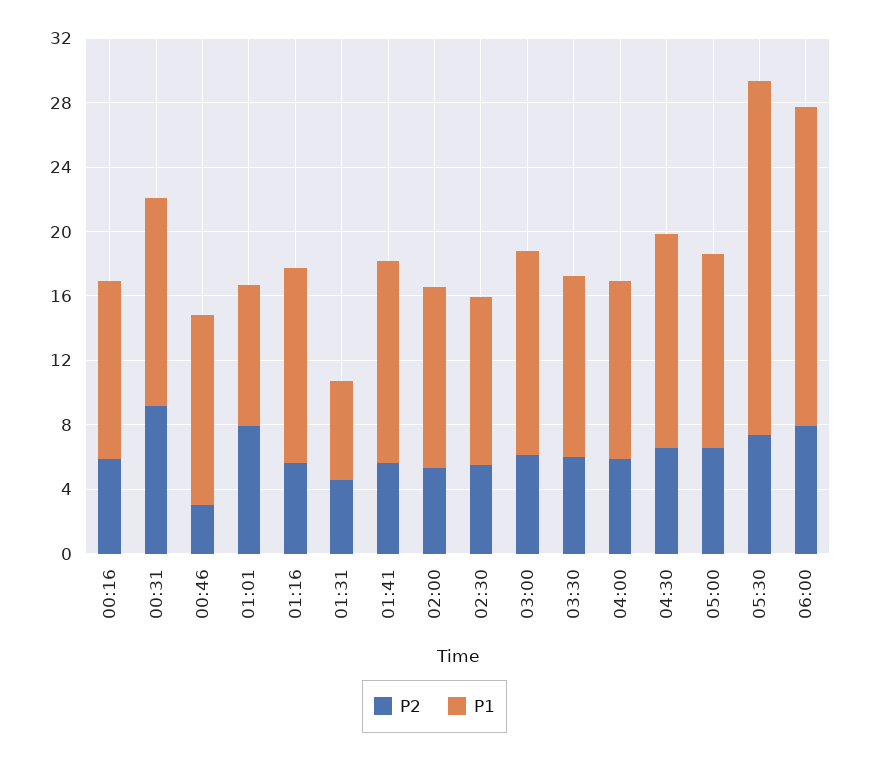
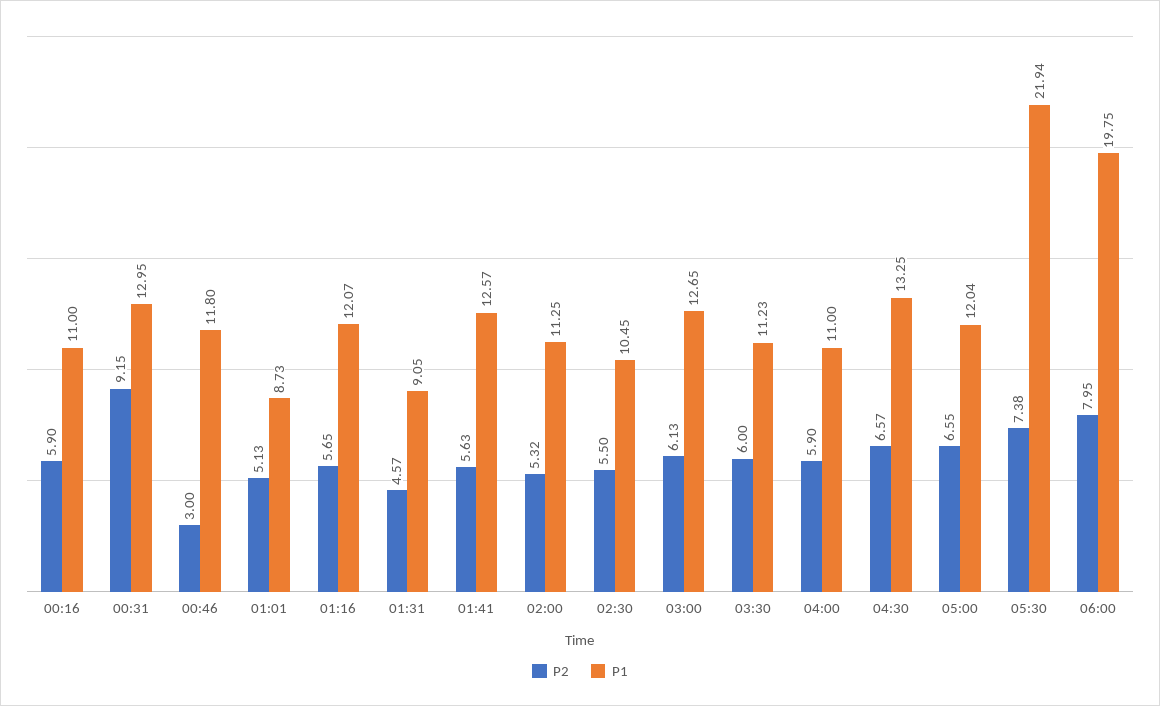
P2, 01:01: 8 -> 5.13
P1, 01:31: 6 -> 9.05

